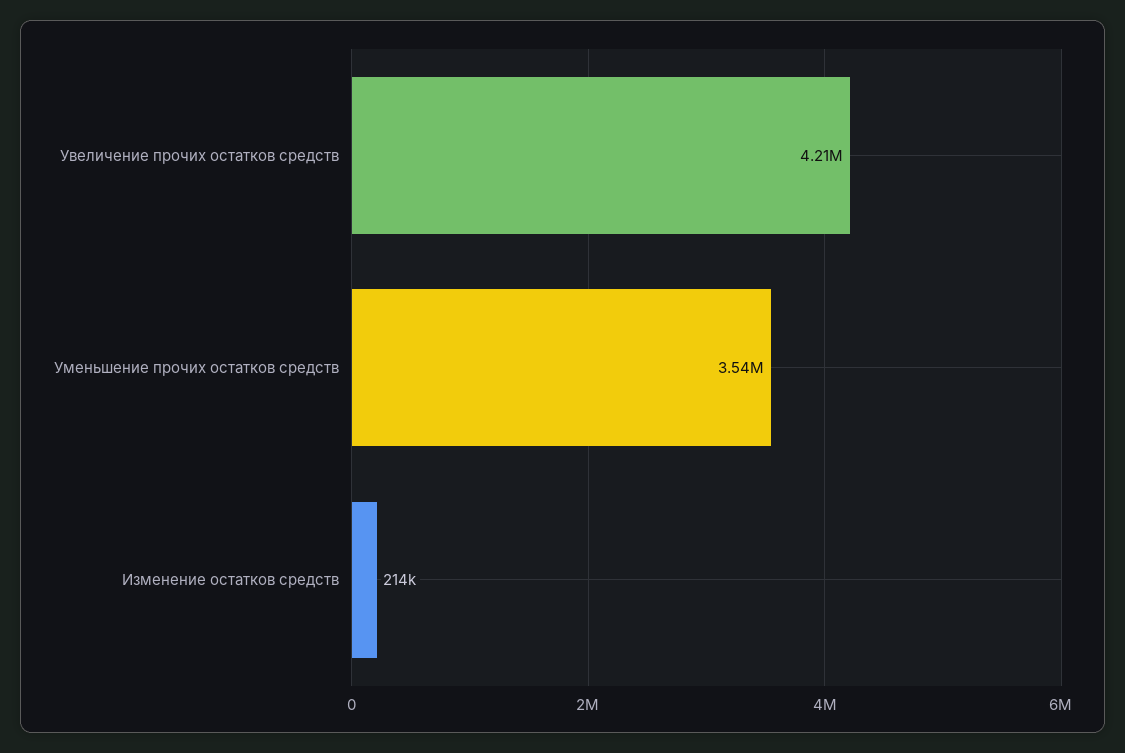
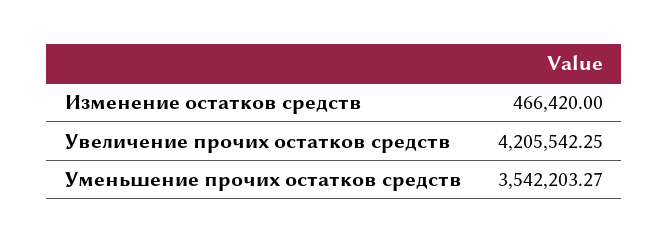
Изменение остатков средств: 214000 -> 466420

